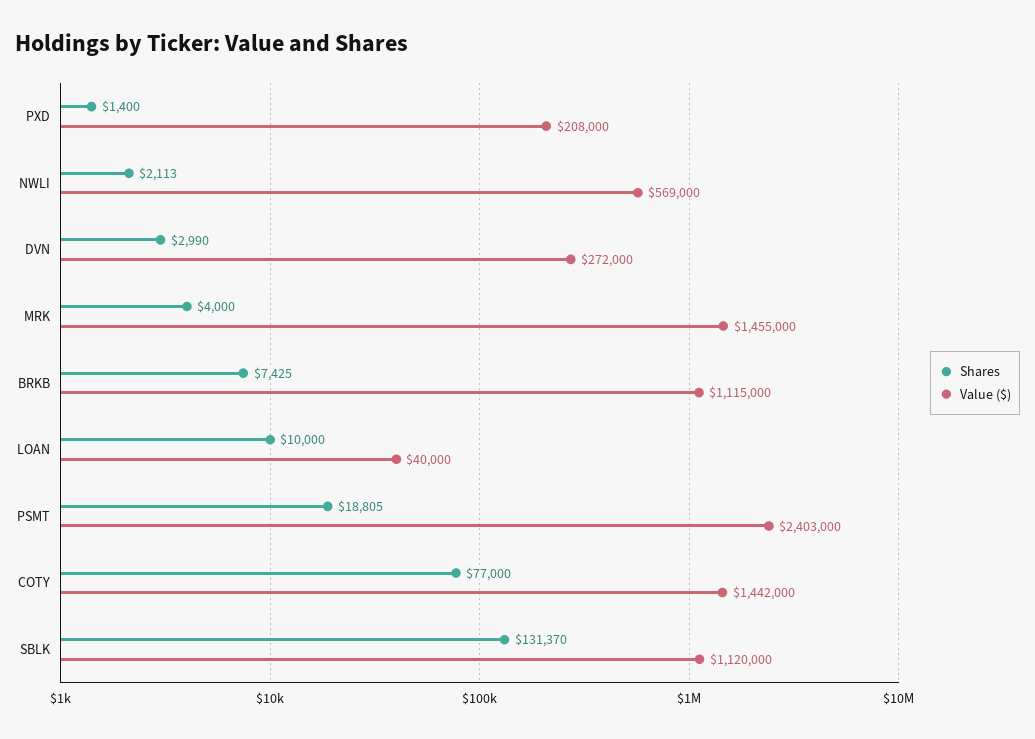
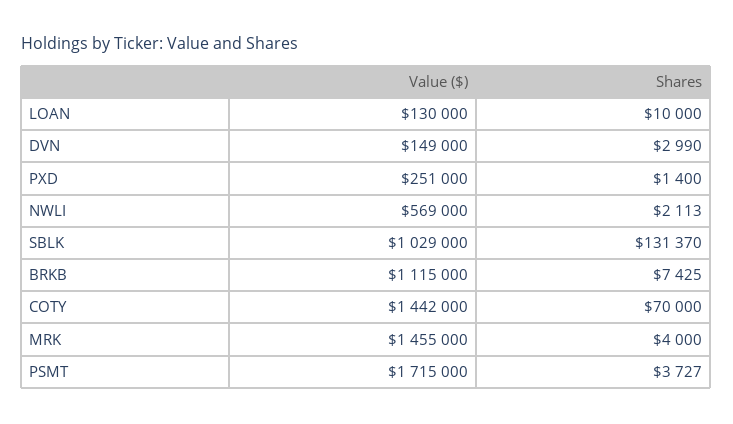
Value ($), PXD: 208000 -> 251000
Value ($), DVN: 272000 -> 149000
Value ($), LOAN: 40000 -> 130000
Shares, PSMT: 18805 -> 3727
Value ($), PSMT: 2403000 -> 1715000
Shares, COTY: 77000 -> 70000
Value ($), SBLK: 1120000 -> 1029000

